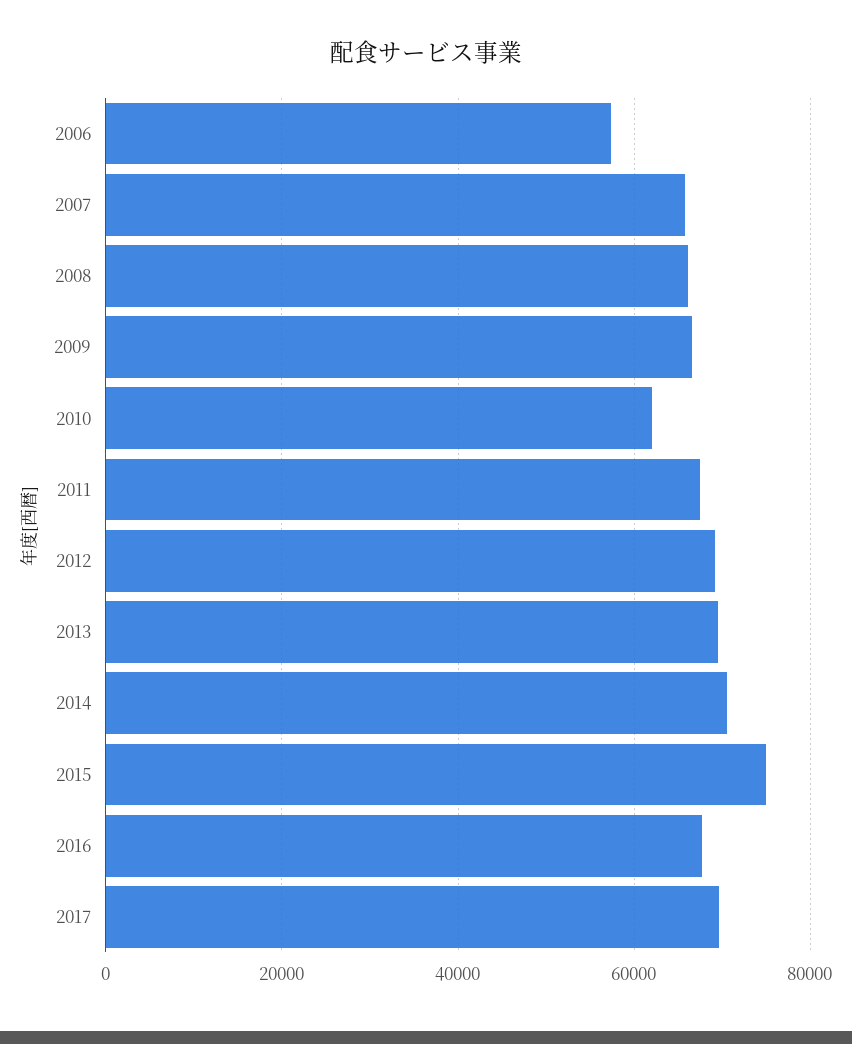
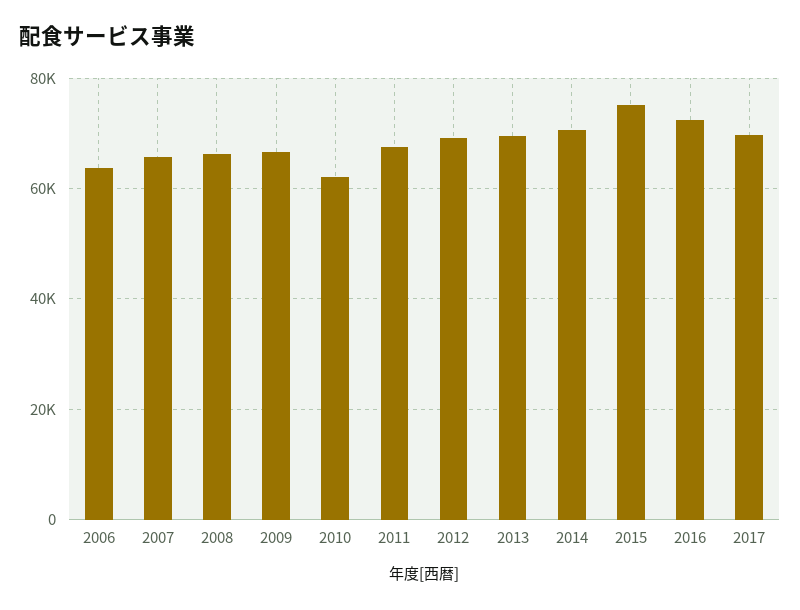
2006: 58000 -> 64000
2016: 68000 -> 72000

